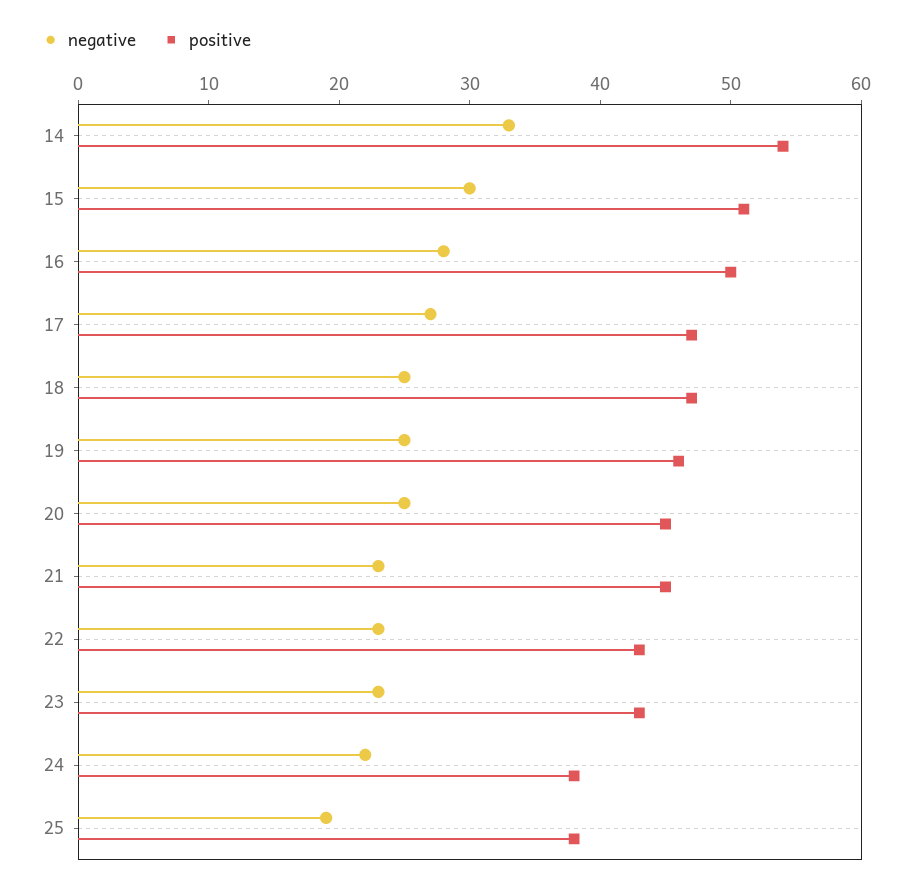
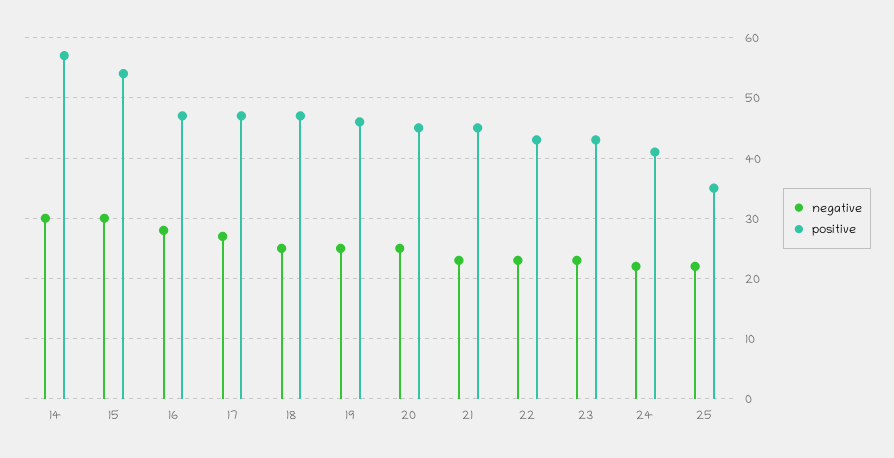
negative, 14: 33 -> 30
positive, 14: 54 -> 57
positive, 15: 51 -> 54
positive, 16: 50 -> 47
positive, 24: 38 -> 41
negative, 25: 19 -> 22
positive, 25: 38 -> 35

